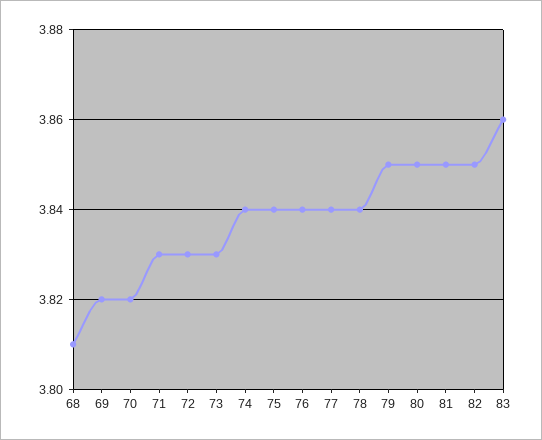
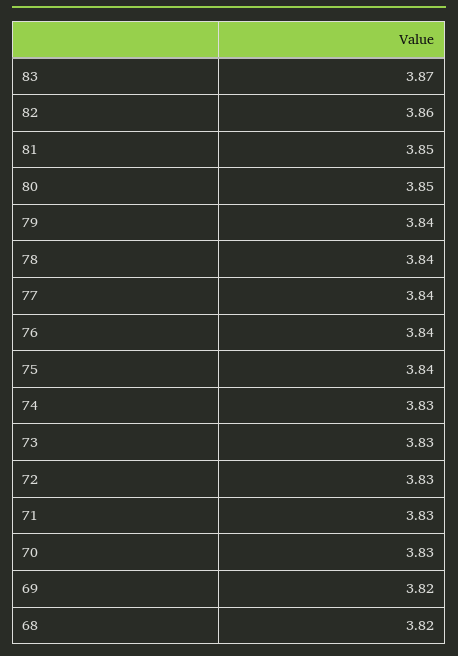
68: 3.81 -> 3.82
70: 3.82 -> 3.83
74: 3.84 -> 3.83
79: 3.85 -> 3.84
82: 3.85 -> 3.86
83: 3.86 -> 3.87

